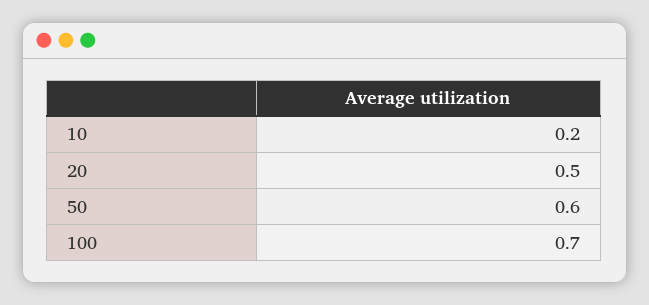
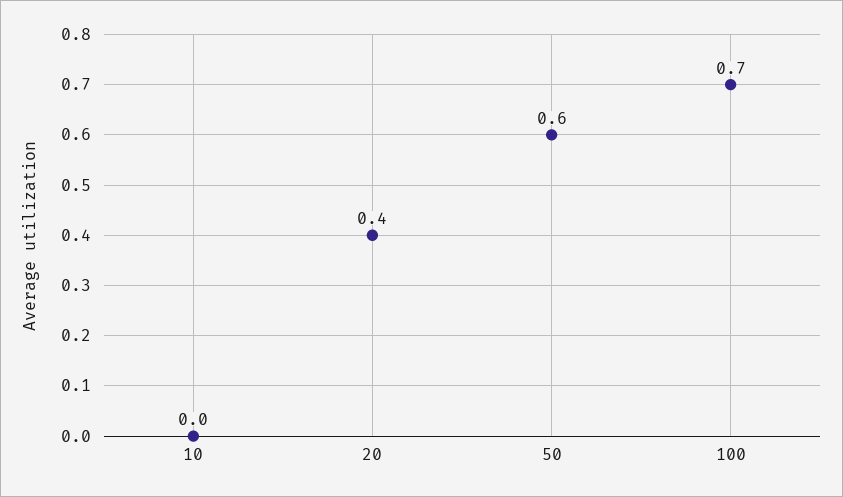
10: 0.2 -> 0
20: 0.5 -> 0.4

